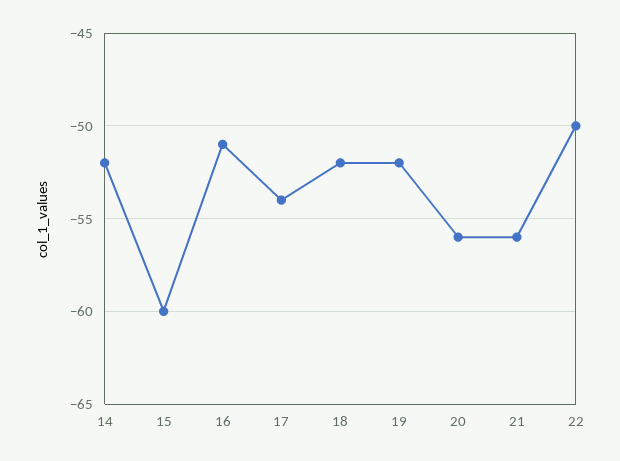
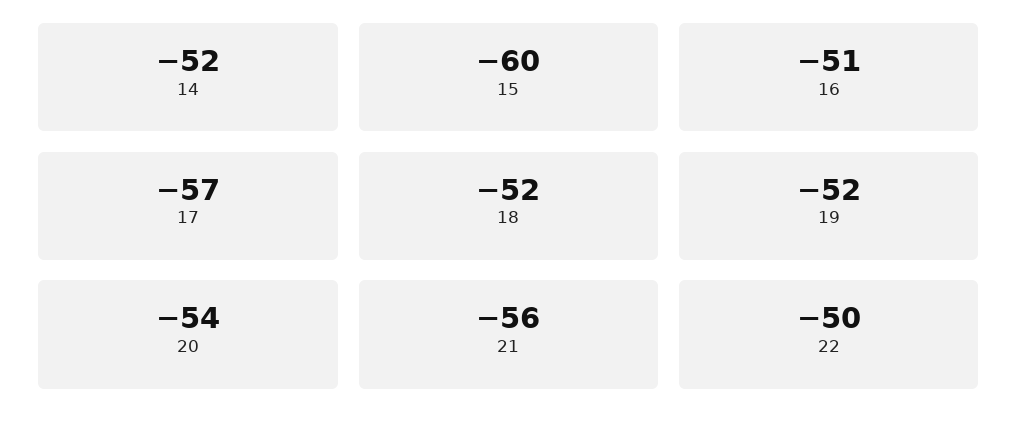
17: -54 -> -57
20: -56 -> -54

